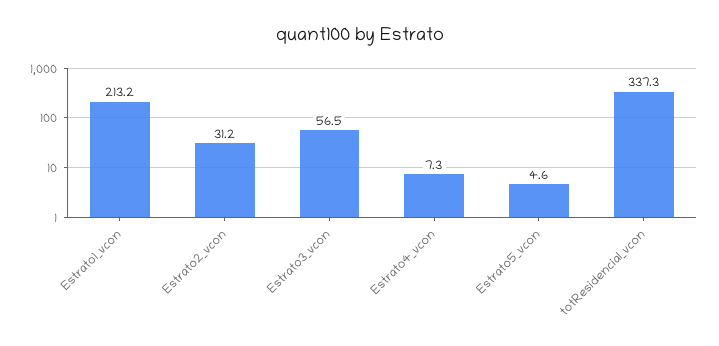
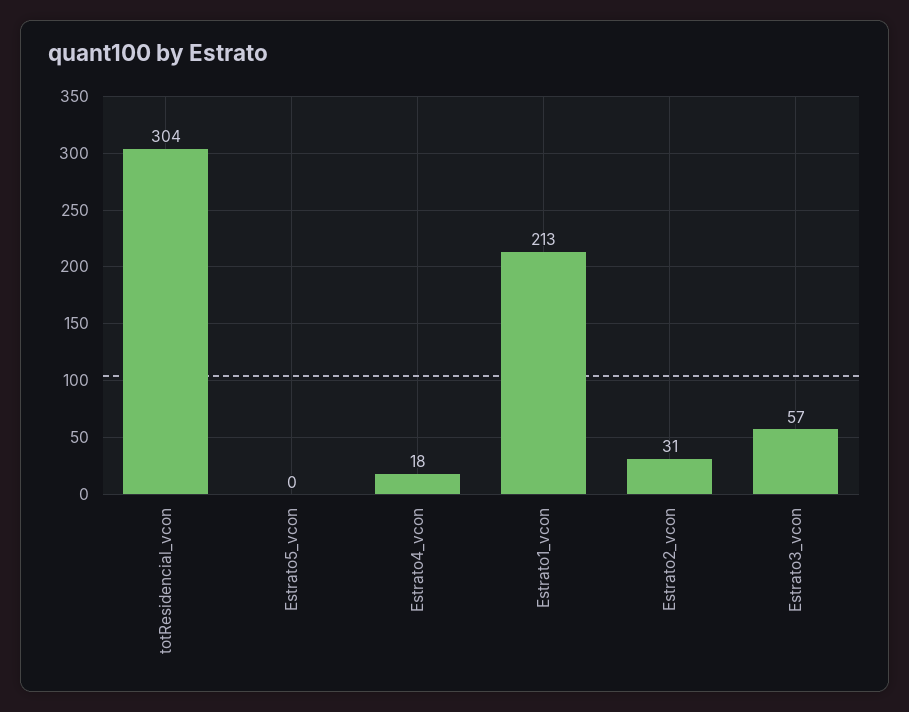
Estrato4_vcon: 7.3 -> 18
Estrato5_vcon: 4.6 -> 0
totResidencial_vcon: 337.3 -> 304

